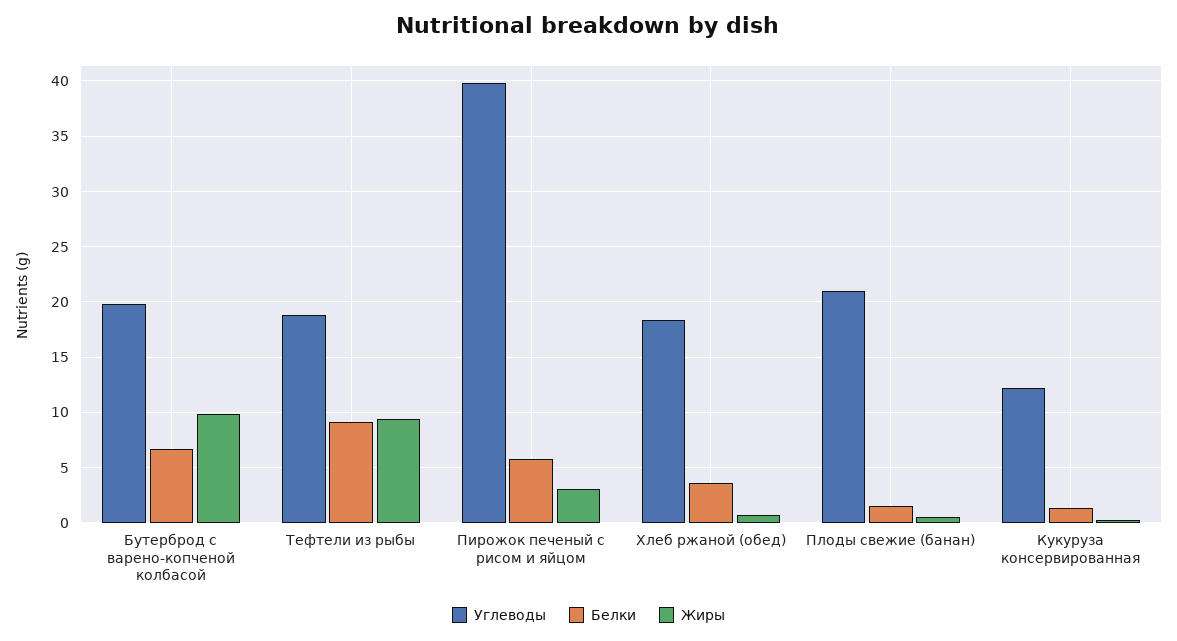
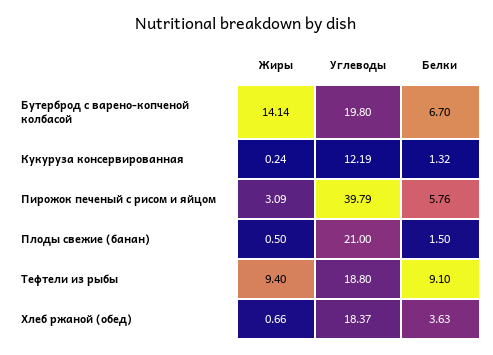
Жиры, Бутерброд с варено-копченой колбасой: 10 -> 14.14

